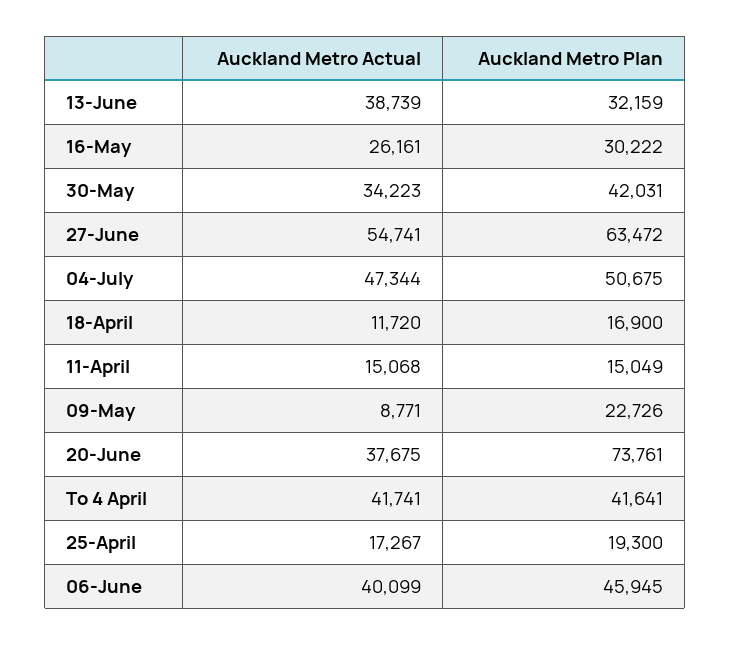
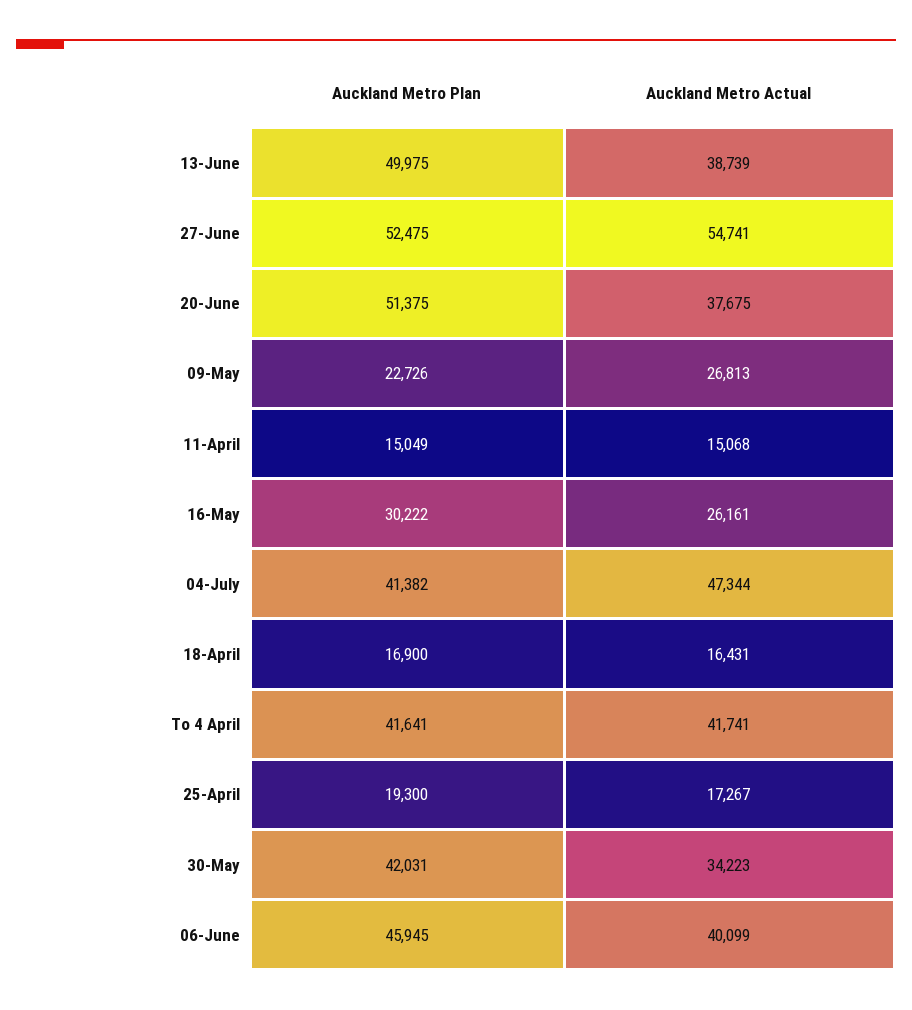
Auckland Metro Plan, 13-June: 32159 -> 49975
Auckland Metro Plan, 27-June: 63472 -> 52475
Auckland Metro Plan, 04-July: 50675 -> 41382
Auckland Metro Actual, 18-April: 11720 -> 16431
Auckland Metro Actual, 09-May: 8771 -> 26813
Auckland Metro Plan, 20-June: 73761 -> 51375

